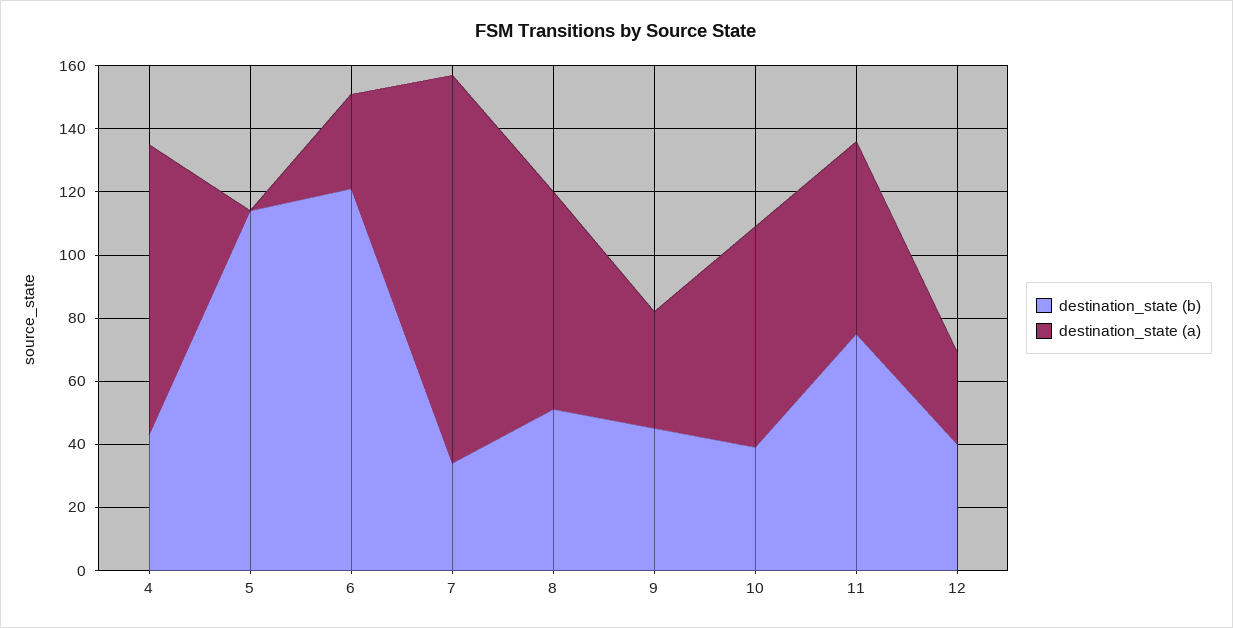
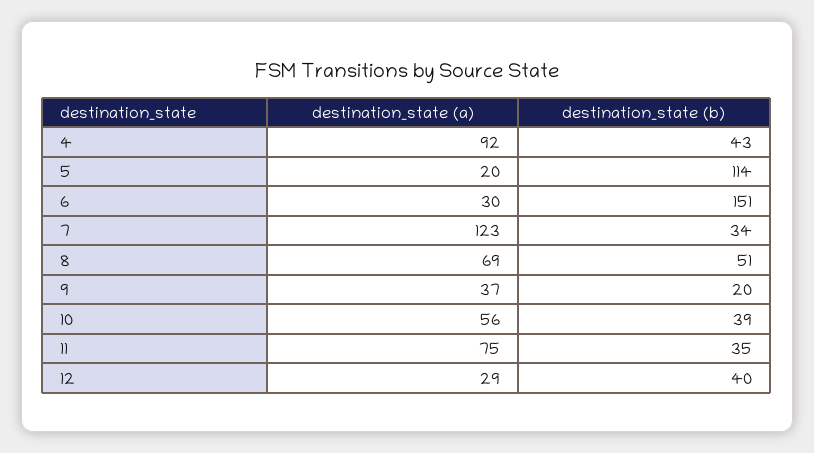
destination_state (a), 5: 0 -> 20
destination_state (b), 6: 120 -> 151
destination_state (b), 9: 45 -> 20
destination_state (a), 10: 70 -> 56
destination_state (b), 11: 75 -> 35
destination_state (a), 11: 60 -> 75

